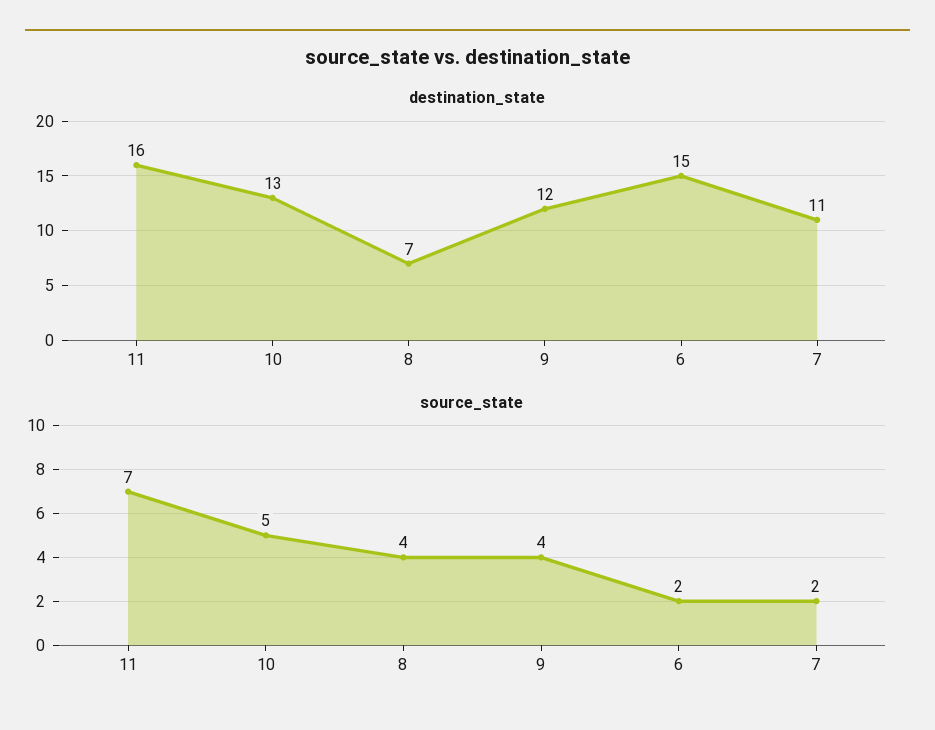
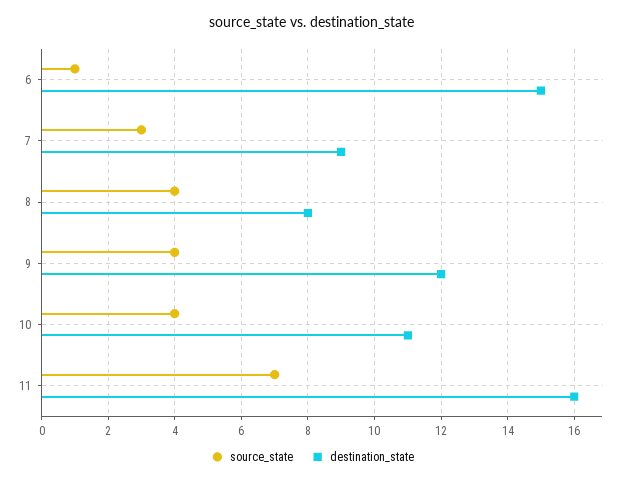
destination_state, 10: 13 -> 11
destination_state, 8: 7 -> 8
destination_state, 7: 11 -> 9
source_state, 10: 5 -> 4
source_state, 6: 2 -> 1
source_state, 7: 2 -> 3

